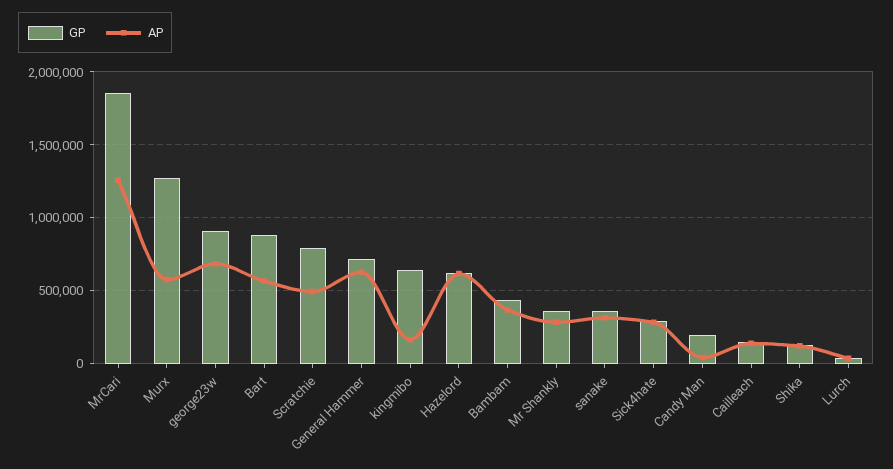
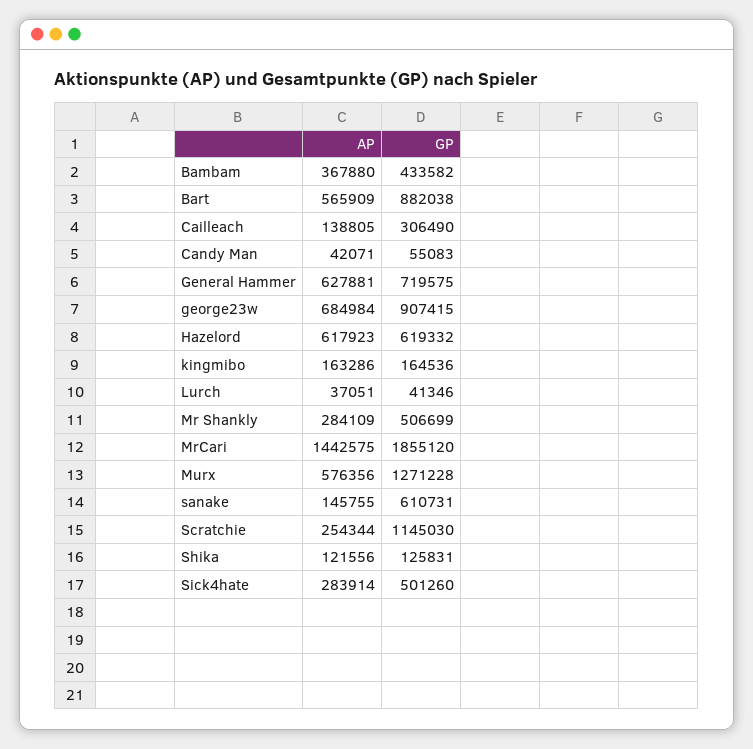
AP, MrCari: 1250000 -> 1442575
GP, Scratchie: 800000 -> 1145030
AP, Scratchie: 500000 -> 254344
GP, kingmibo: 650000 -> 164536
GP, Mr Shankly: 350000 -> 506699
GP, sanake: 350000 -> 610731
AP, sanake: 300000 -> 145755
GP, Sick4hate: 300000 -> 501260
GP, Candy Man: 200000 -> 55083
GP, Cailleach: 150000 -> 306490

